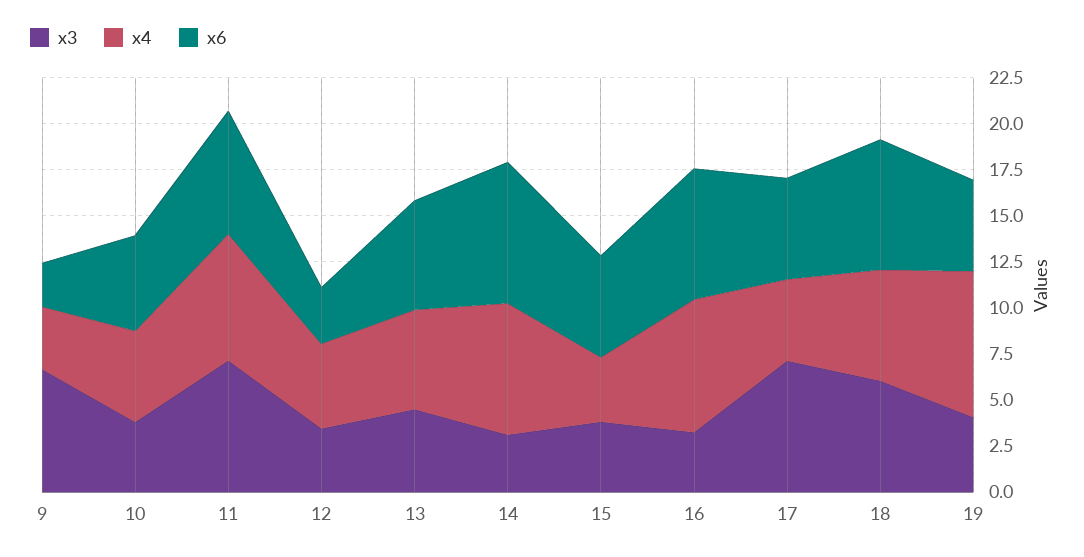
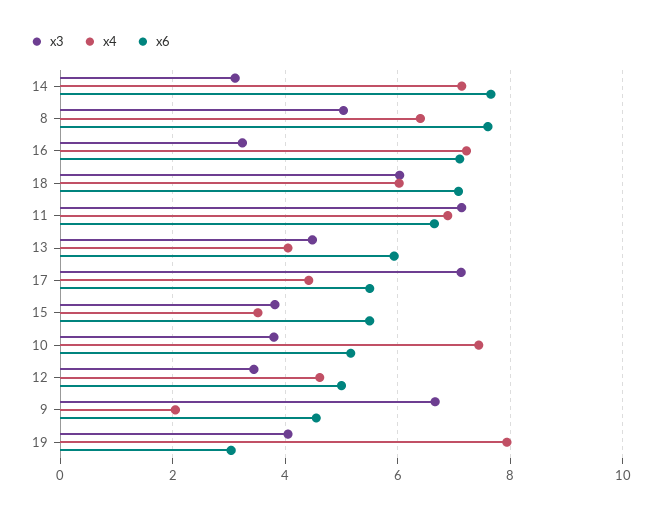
x4, 9: 3.5 -> 2
x6, 9: 2.5 -> 4.6
x4, 10: 5 -> 7.4
x6, 12: 3 -> 5
x4, 13: 5.5 -> 4
x6, 19: 5 -> 3
x3, 8: none -> 5
x4, 8: none -> 6.4
x6, 8: none -> 7.6

